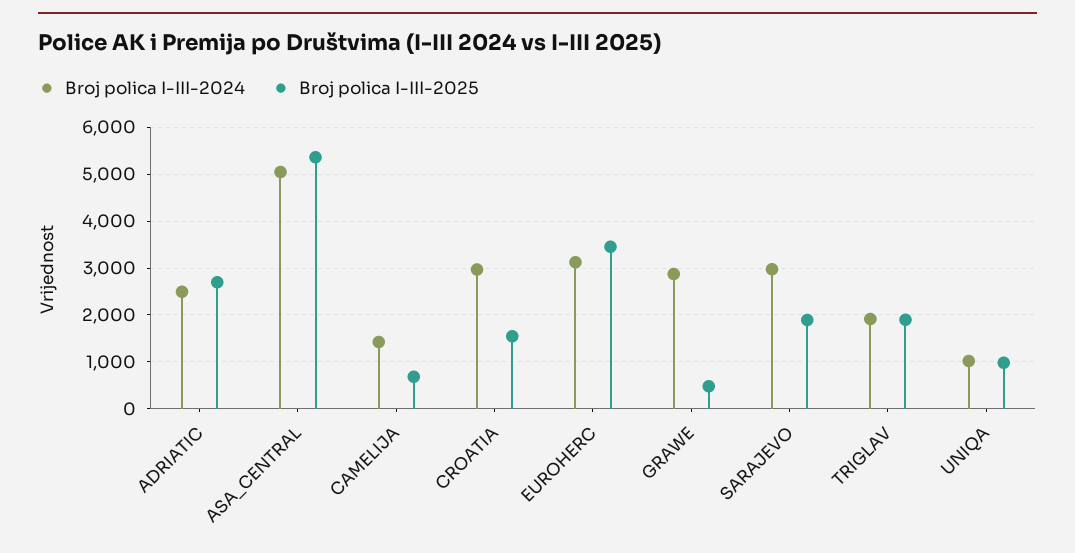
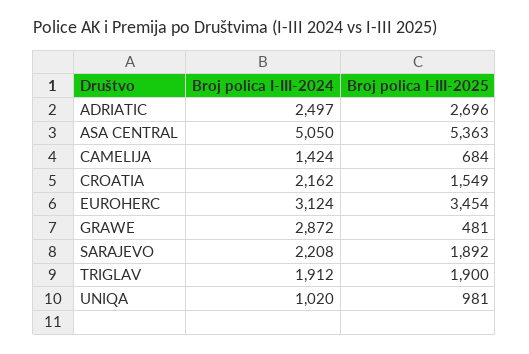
Broj polica I-III-2024, CROATIA: 3000 -> 2162
Broj polica I-III-2024, SARAJEVO: 3000 -> 2208

